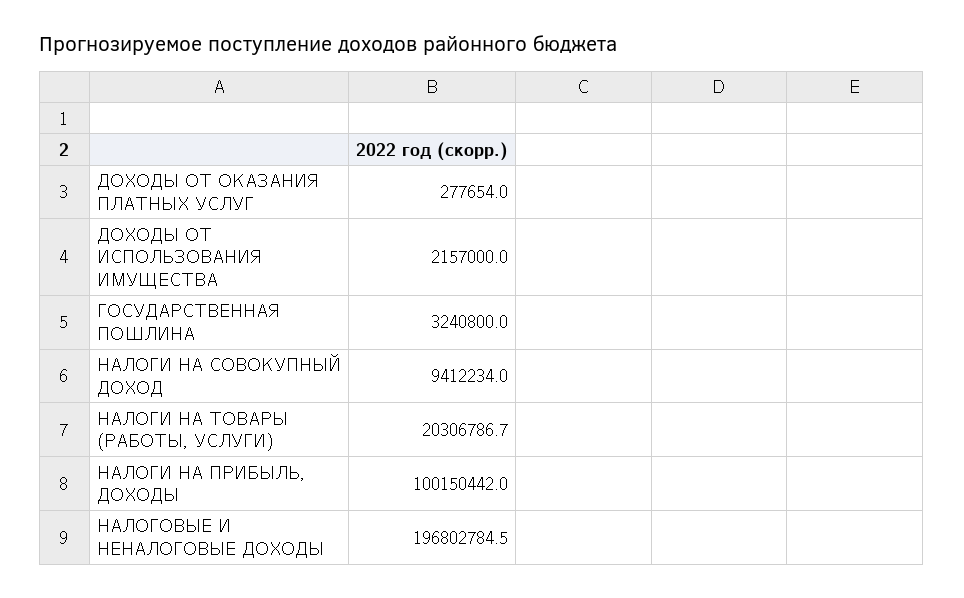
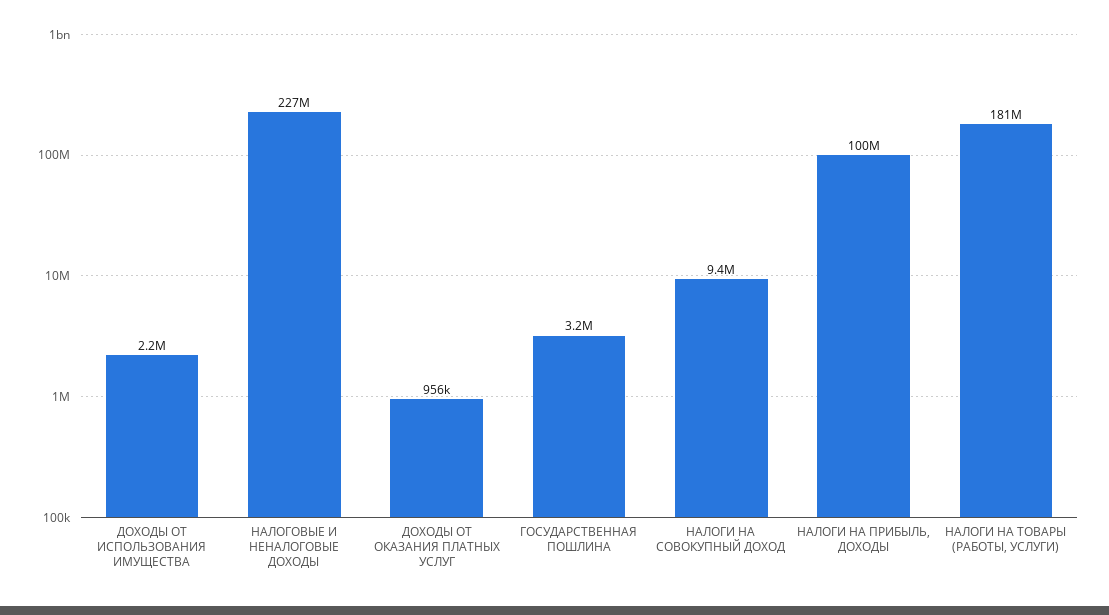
ДОХОДЫ ОТ ОКАЗАНИЯ ПЛАТНЫХ УСЛУГ: 277654 -> 956000
НАЛОГИ НА ТОВАРЫ (РАБОТЫ, УСЛУГИ): 20306786.7 -> 181000000
НАЛОГОВЫЕ И НЕНАЛОГОВЫЕ ДОХОДЫ: 196802784.5 -> 227000000

